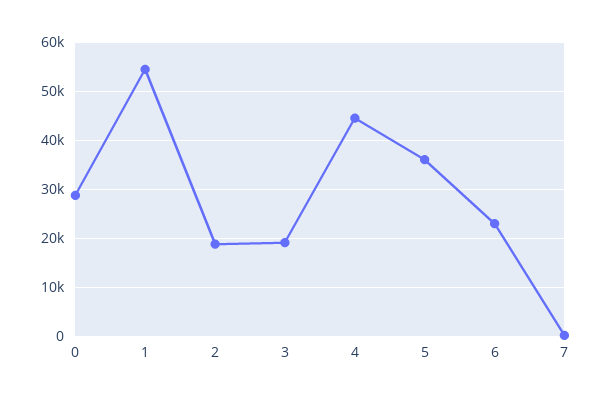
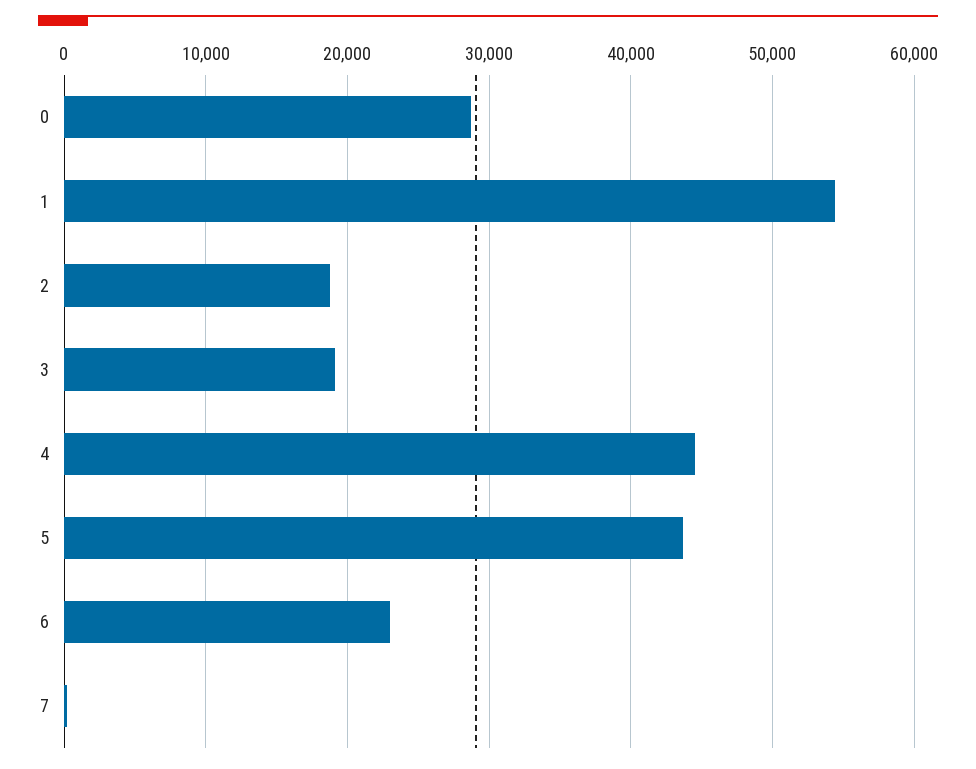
5: 36000 -> 44000

